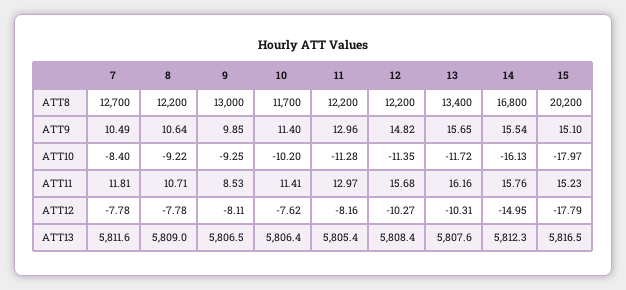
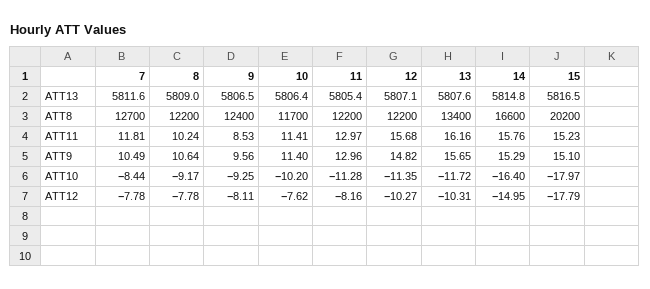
9, ATT8: 13000 -> 12400
14, ATT8: 16800 -> 16600
9, ATT9: 9.85 -> 9.56
14, ATT9: 15.54 -> 15.29
7, ATT10: -8.4 -> -8.44
8, ATT10: -9.22 -> -9.17
14, ATT10: -16.13 -> -16.4
8, ATT11: 10.71 -> 10.24
12, ATT13: 5808.4 -> 5807.1
14, ATT13: 5812.3 -> 5814.8

